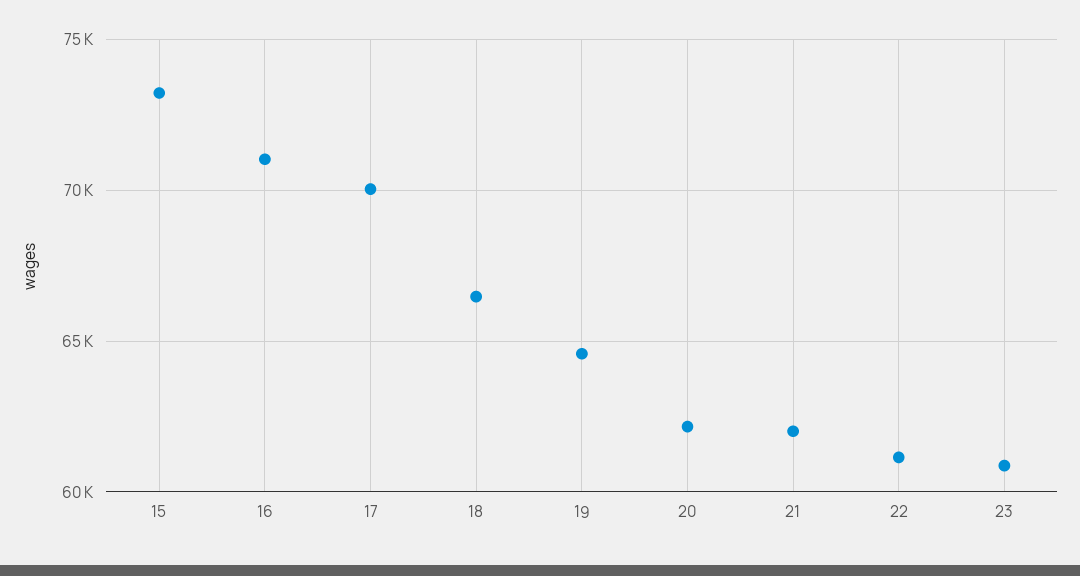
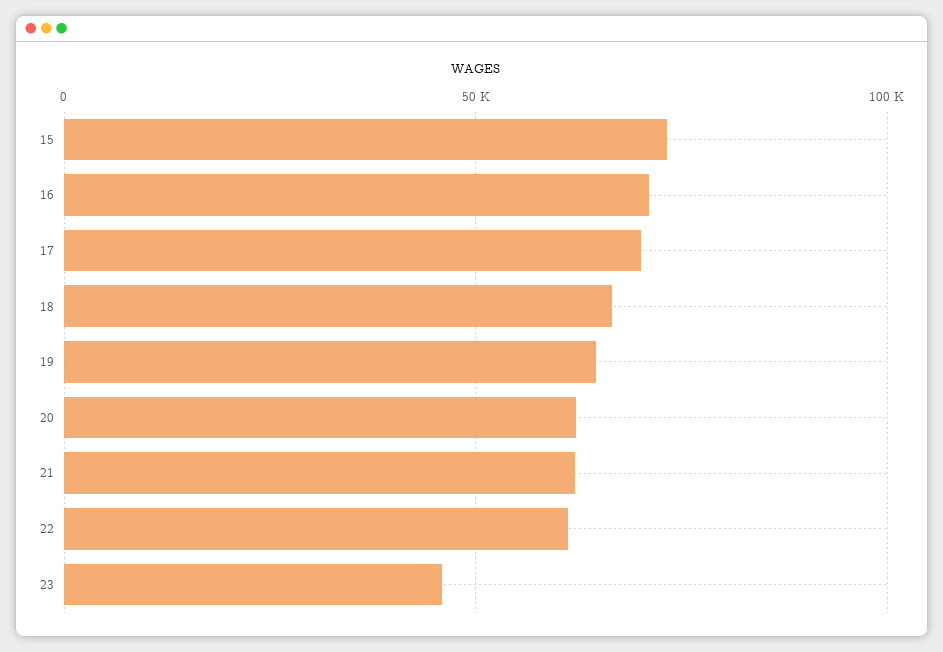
23: 61000 -> 45000

